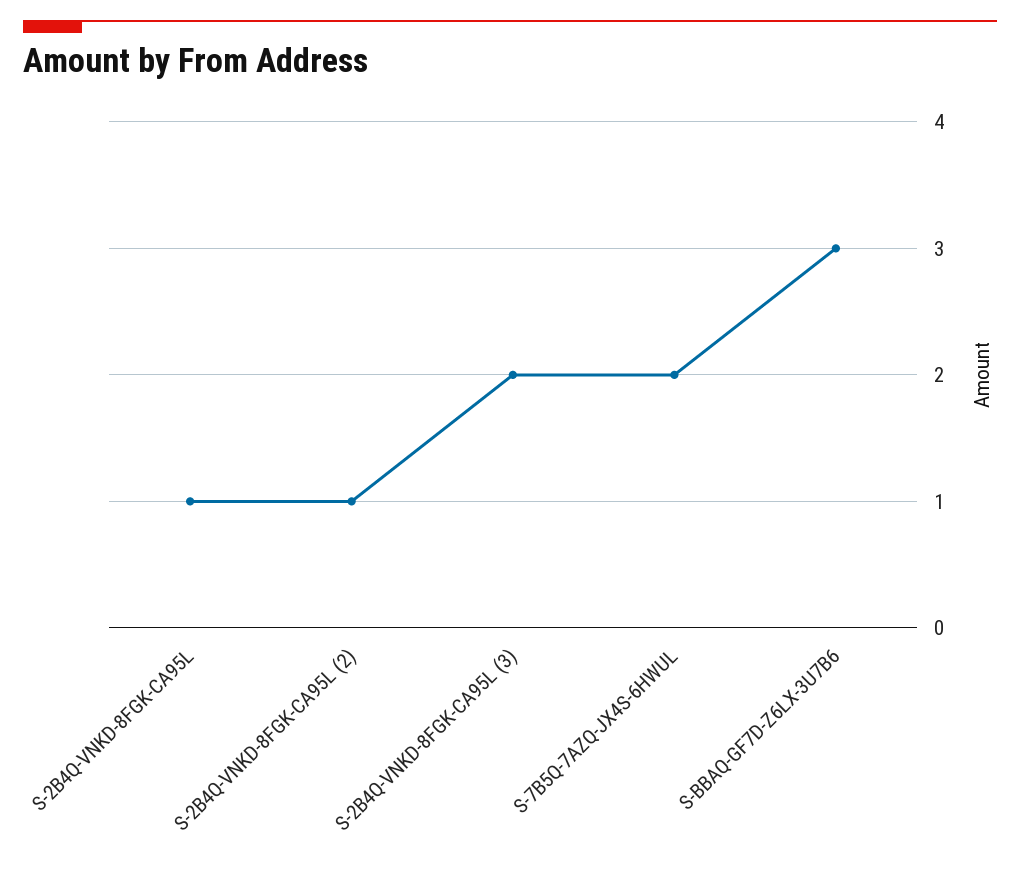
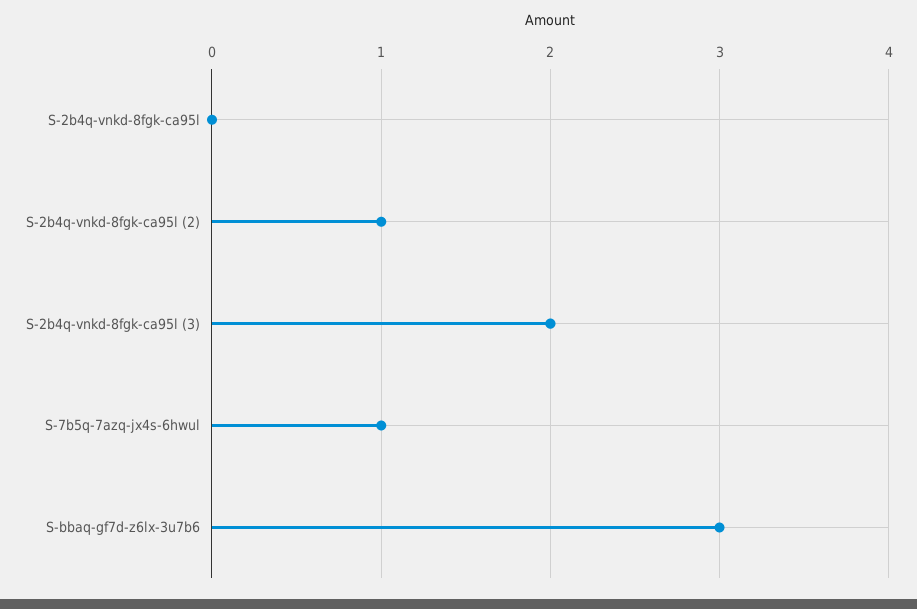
S-2B4Q-VNKD-8FGK-CA95L: 1 -> 0
S-7B5Q-7AZQ-JX4S-6HWUL: 2 -> 1

